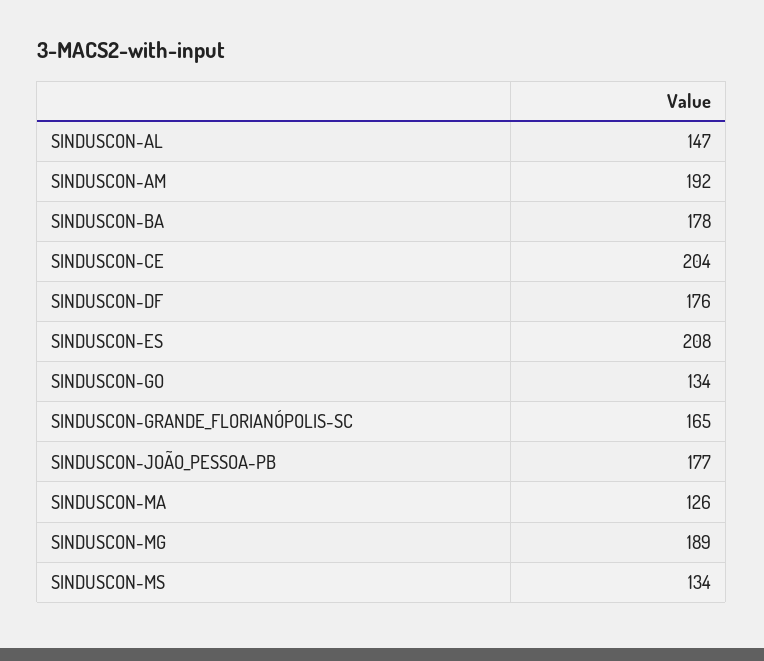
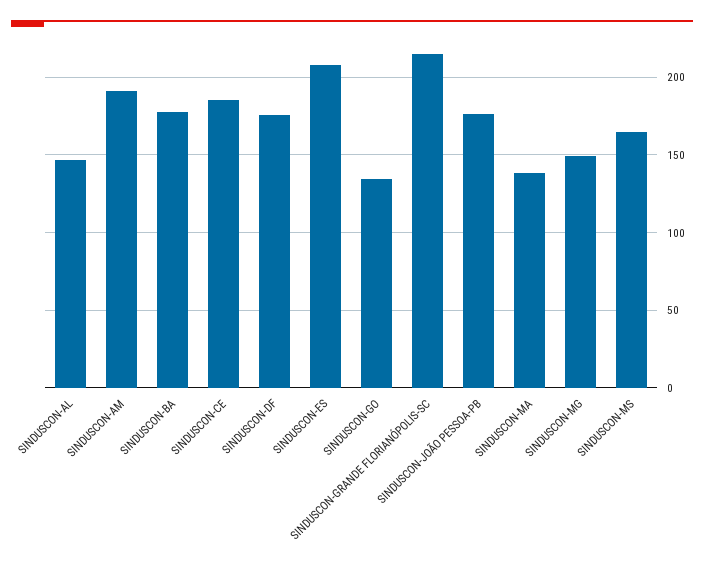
SINDUSCON-CE: 204 -> 185
SINDUSCON-GRANDE_FLORIANÓPOLIS-SC: 165 -> 215
SINDUSCON-MA: 126 -> 140
SINDUSCON-MG: 189 -> 150
SINDUSCON-MS: 134 -> 165

